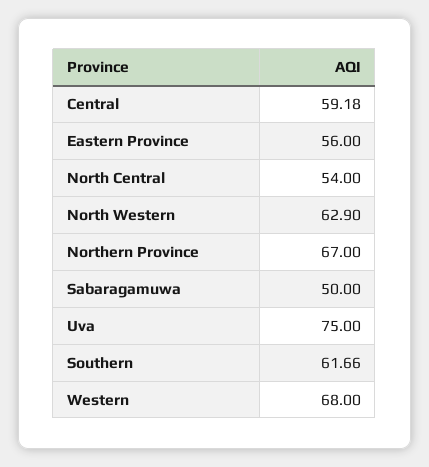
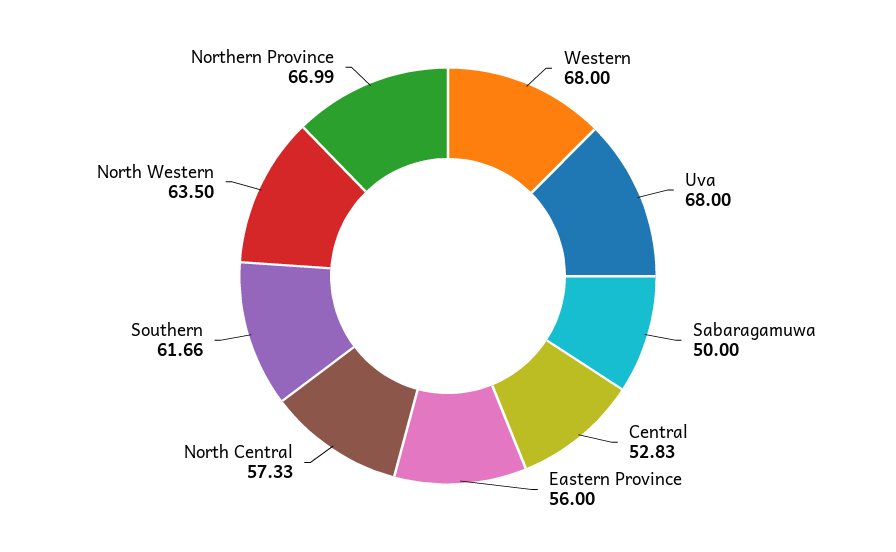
Central: 59.18 -> 52.83
North Central: 54 -> 57.33
North Western: 62.9 -> 63.5
Northern Province: 67 -> 66.99
Uva: 75 -> 68

